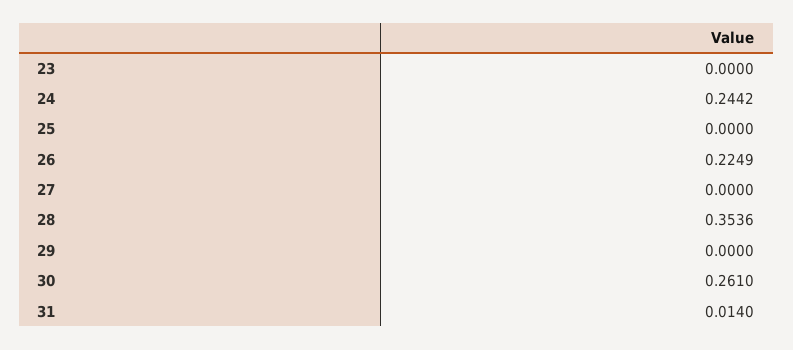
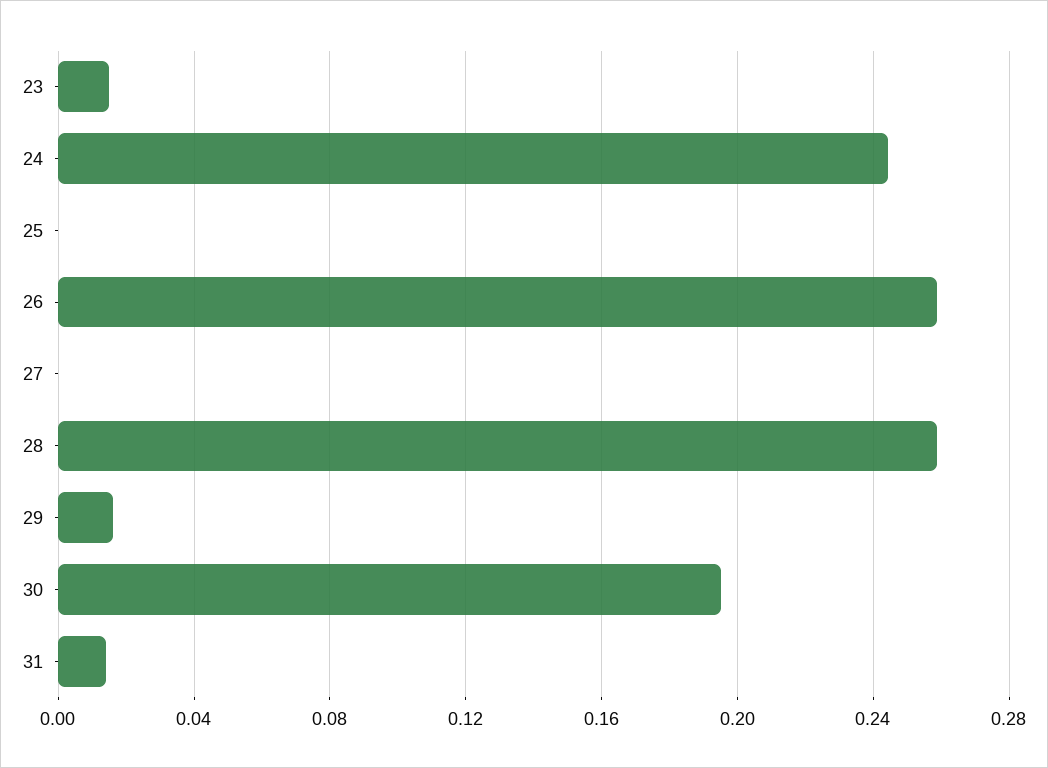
23: 0 -> 0.015
26: 0.2249 -> 0.26
28: 0.3536 -> 0.26
29: 0 -> 0.015
30: 0.261 -> 0.195

